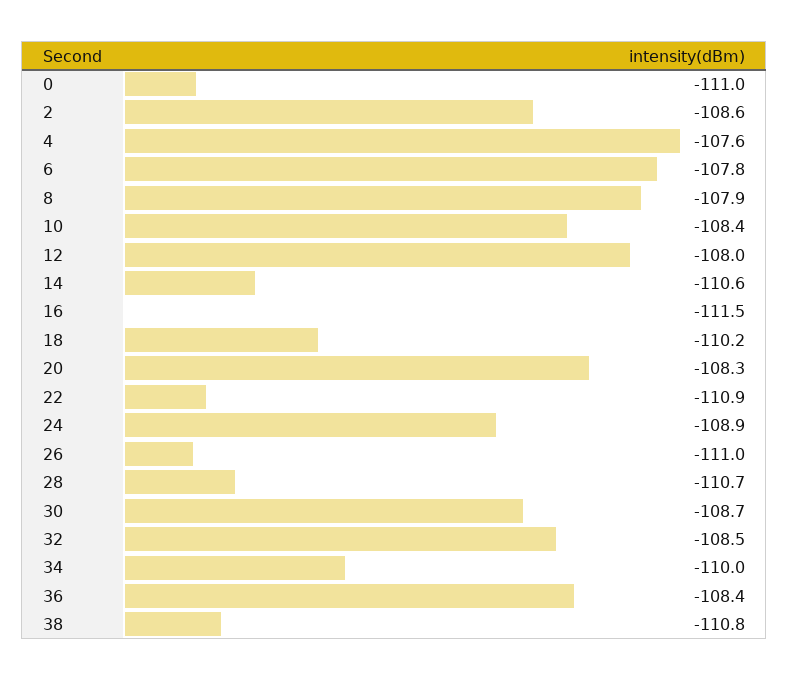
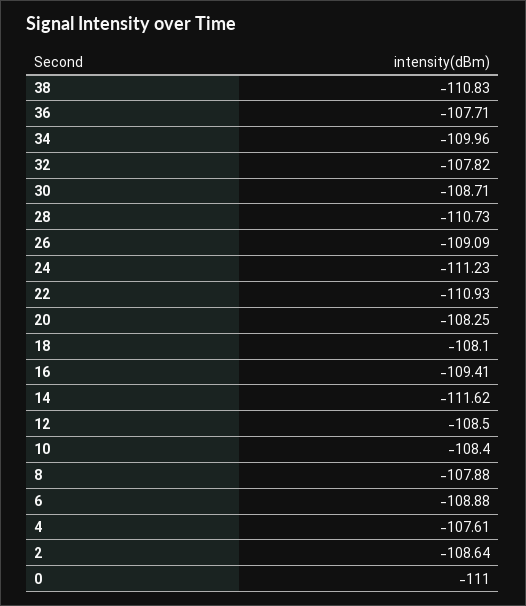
6: -107.8 -> -108.88
12: -108 -> -108.5
14: -110.6 -> -111.62
16: -111.5 -> -109.41
18: -110.2 -> -108.1
24: -108.9 -> -111.23
26: -111 -> -109.09
32: -108.5 -> -107.82
36: -108.4 -> -107.71

